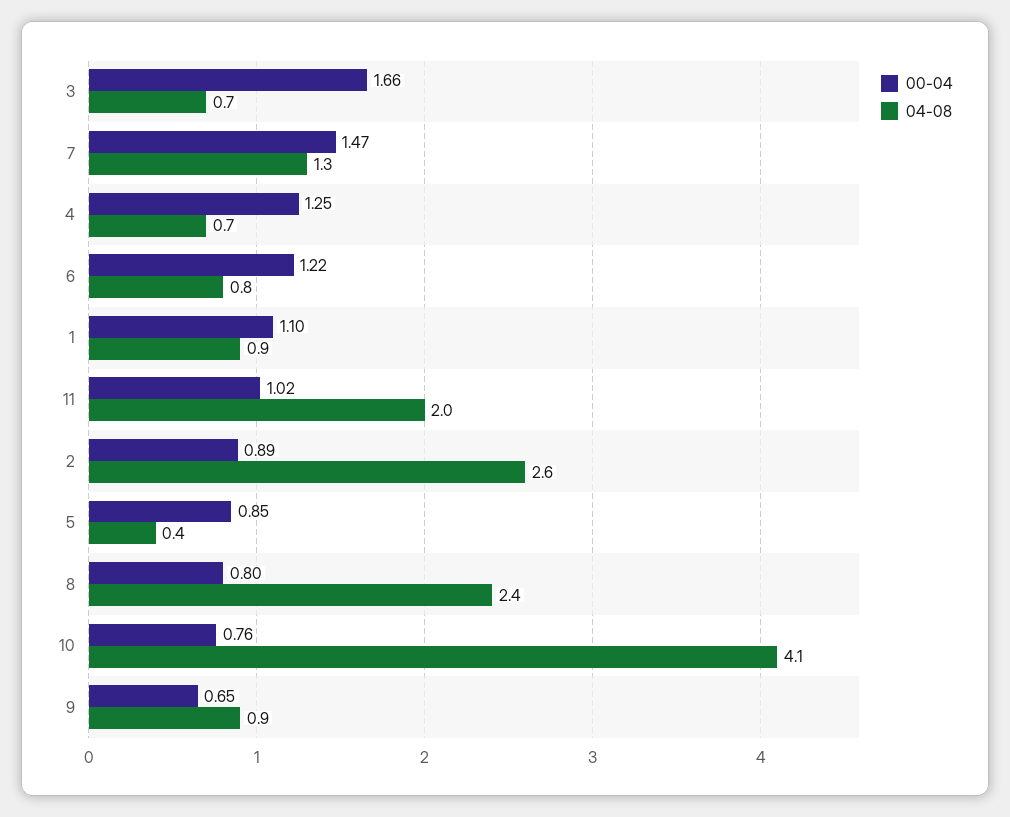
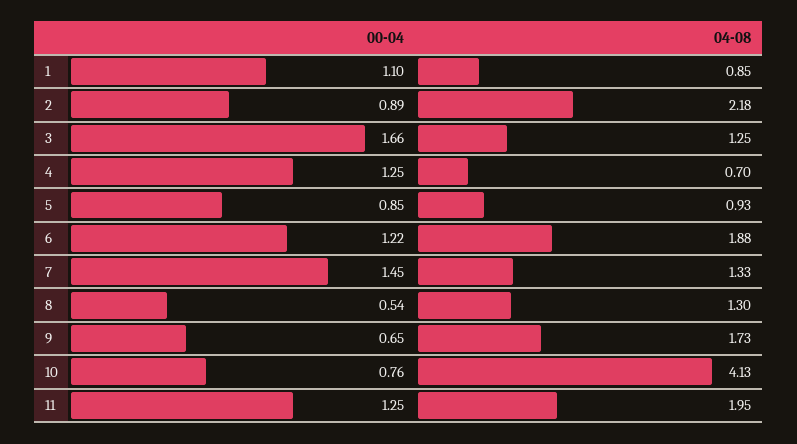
04-08, 3: 0.7 -> 1.25
00-04, 7: 1.47 -> 1.45
04-08, 6: 0.8 -> 1.88
00-04, 11: 1.02 -> 1.25
04-08, 2: 2.6 -> 2.18
04-08, 5: 0.4 -> 0.93
00-04, 8: 0.8 -> 0.54
04-08, 8: 2.4 -> 1.3
04-08, 9: 0.9 -> 1.73

